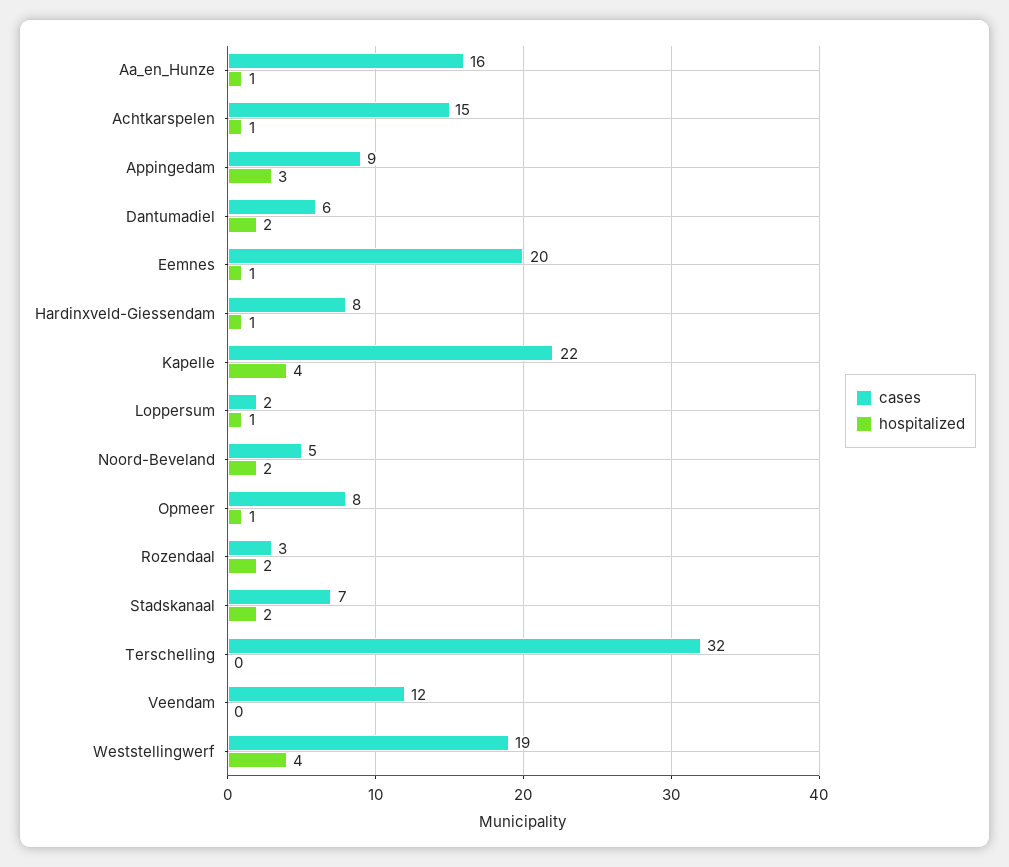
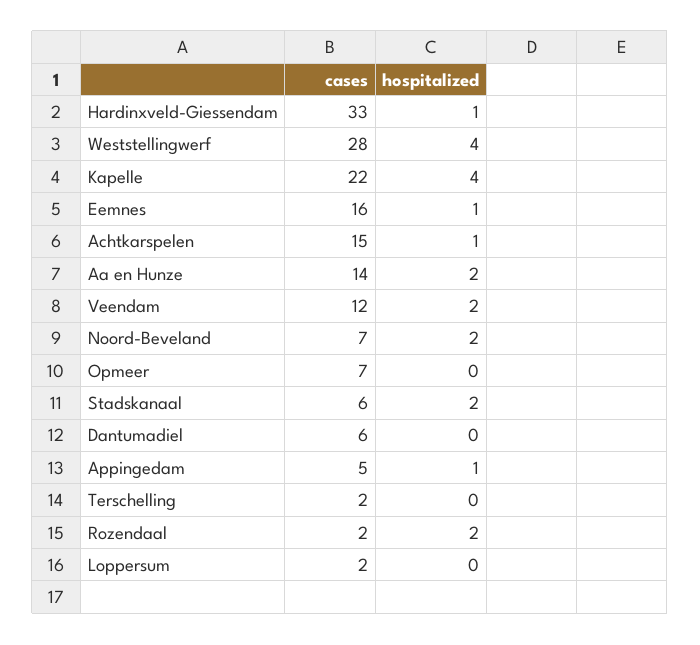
cases, Aa_en_Hunze: 16 -> 14
hospitalized, Aa_en_Hunze: 1 -> 2
cases, Appingedam: 9 -> 5
hospitalized, Appingedam: 3 -> 1
hospitalized, Dantumadiel: 2 -> 0
cases, Eemnes: 20 -> 16
cases, Hardinxveld-Giessendam: 8 -> 33
hospitalized, Loppersum: 1 -> 0
cases, Noord-Beveland: 5 -> 7
cases, Opmeer: 8 -> 7
hospitalized, Opmeer: 1 -> 0
cases, Rozendaal: 3 -> 2
cases, Stadskanaal: 7 -> 6
cases, Terschelling: 32 -> 2
hospitalized, Veendam: 0 -> 2
cases, Weststellingwerf: 19 -> 28

